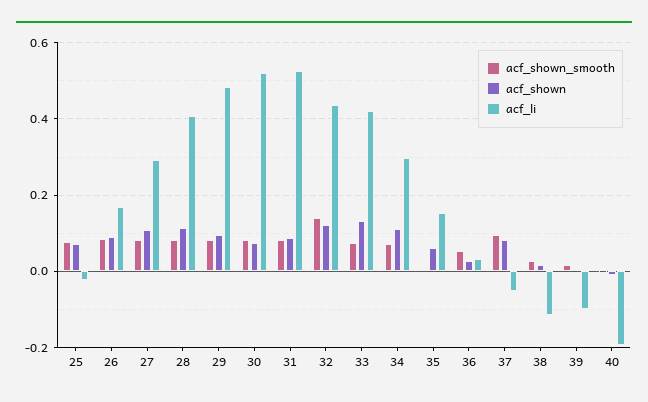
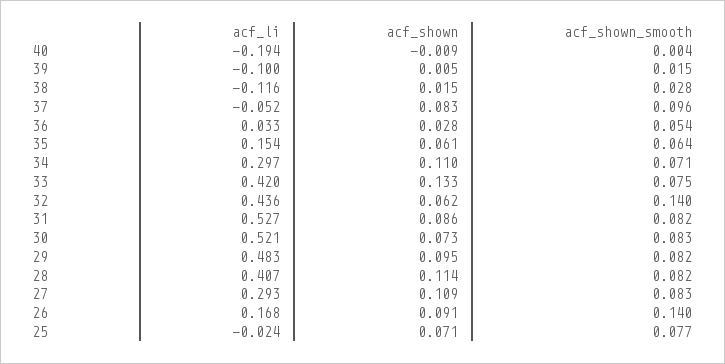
acf_shown_smooth, 26: 0.08 -> 0.14
acf_shown, 32: 0.12 -> 0.062
acf_shown_smooth, 35: 0 -> 0.064

